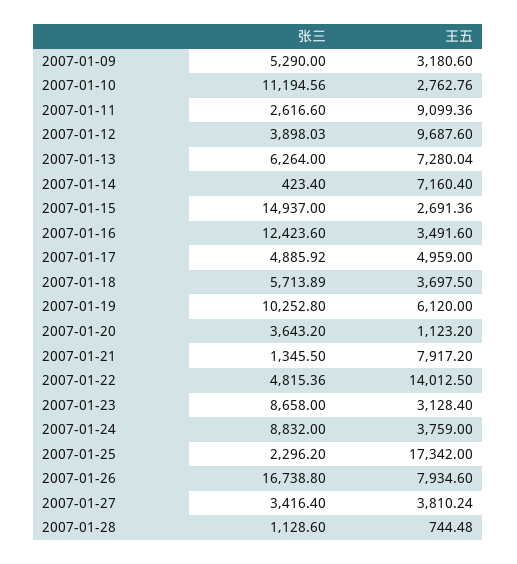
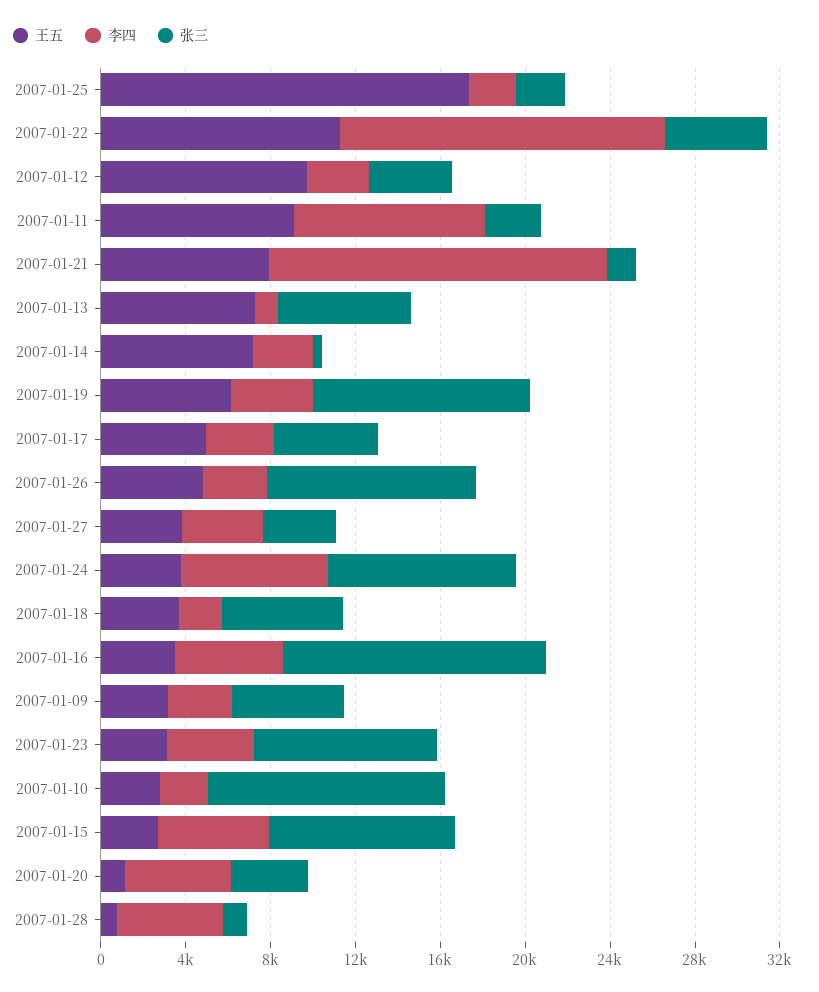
张三, 2007-01-15: 14937 -> 9000
王五, 2007-01-22: 14012.5 -> 11000
张三, 2007-01-26: 16738.8 -> 10000
王五, 2007-01-26: 7934.6 -> 5000
李四, 2007-01-25: none -> 2000
李四, 2007-01-22: none -> 15000
李四, 2007-01-12: none -> 3000
李四, 2007-01-11: none -> 9000
李四, 2007-01-21: none -> 16000
李四, 2007-01-13: none -> 1000
李四, 2007-01-14: none -> 3000
李四, 2007-01-19: none -> 4000
李四, 2007-01-17: none -> 3000
李四, 2007-01-26: none -> 3000
李四, 2007-01-27: none -> 4000
李四, 2007-01-24: none -> 7000
李四, 2007-01-18: none -> 2000
李四, 2007-01-16: none -> 5000
李四, 2007-01-09: none -> 3000
李四, 2007-01-23: none -> 4000
李四, 2007-01-10: none -> 2000
李四, 2007-01-15: none -> 5000
李四, 2007-01-20: none -> 5000
李四, 2007-01-28: none -> 5000

